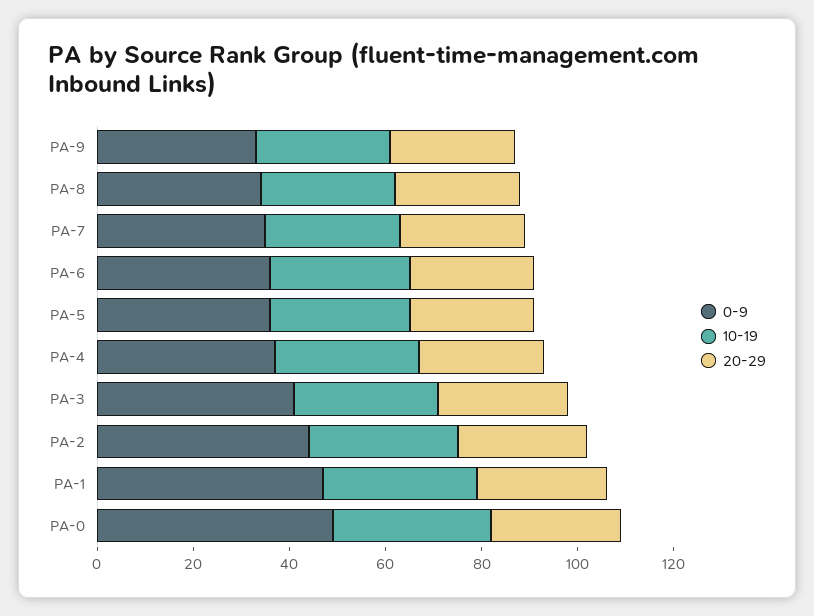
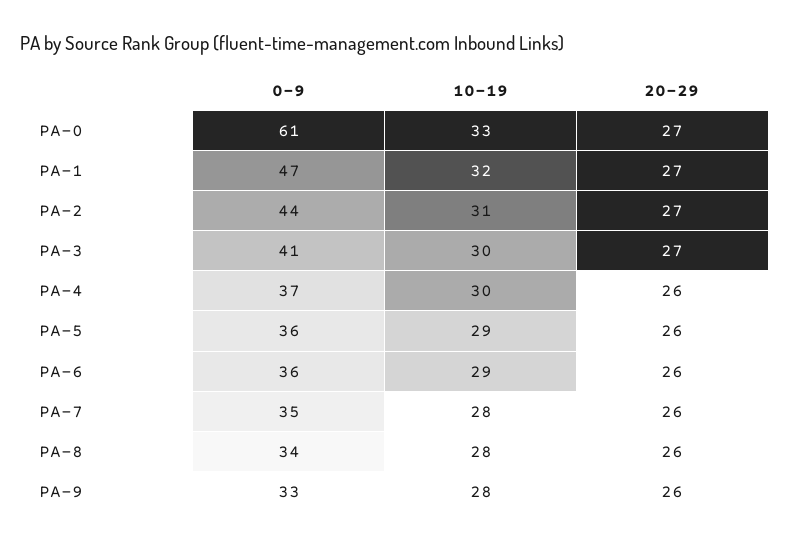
0-9, PA-0: 50 -> 61

